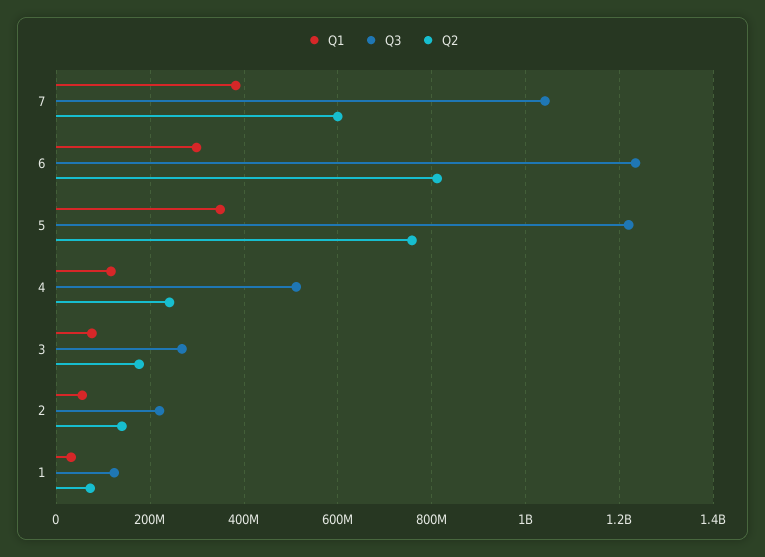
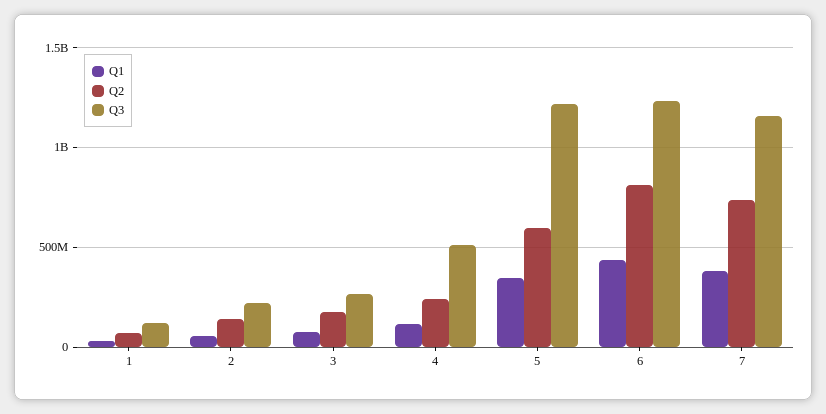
Q3, 7: 1040000000 -> 1150000000
Q2, 7: 600000000 -> 750000000
Q1, 6: 300000000 -> 450000000
Q2, 5: 760000000 -> 600000000

